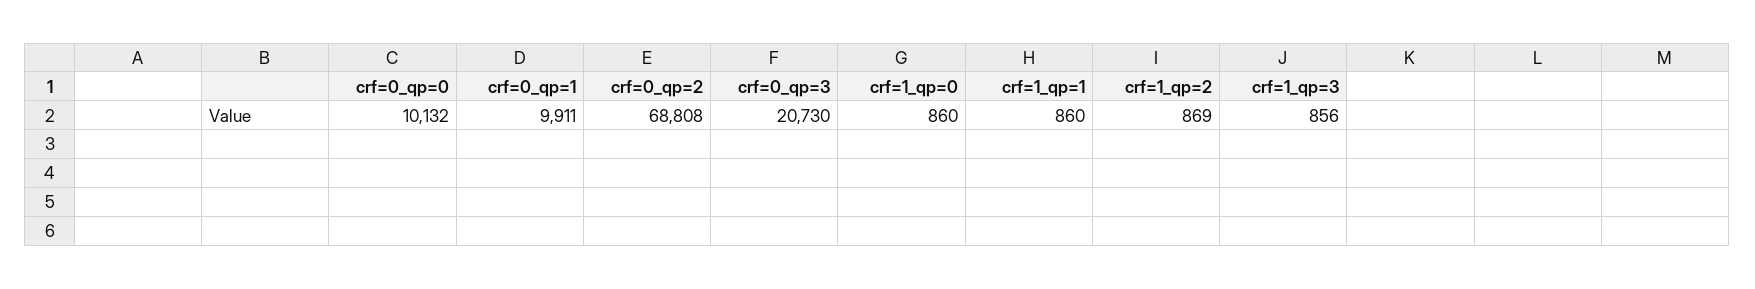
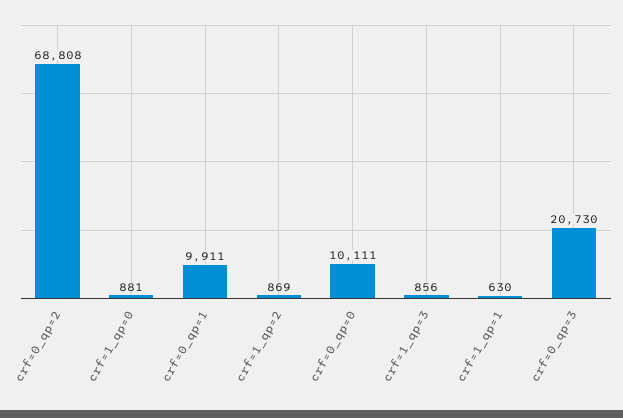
crf=0_qp=0: 10132 -> 10111
crf=1_qp=0: 860 -> 881
crf=1_qp=1: 860 -> 630

